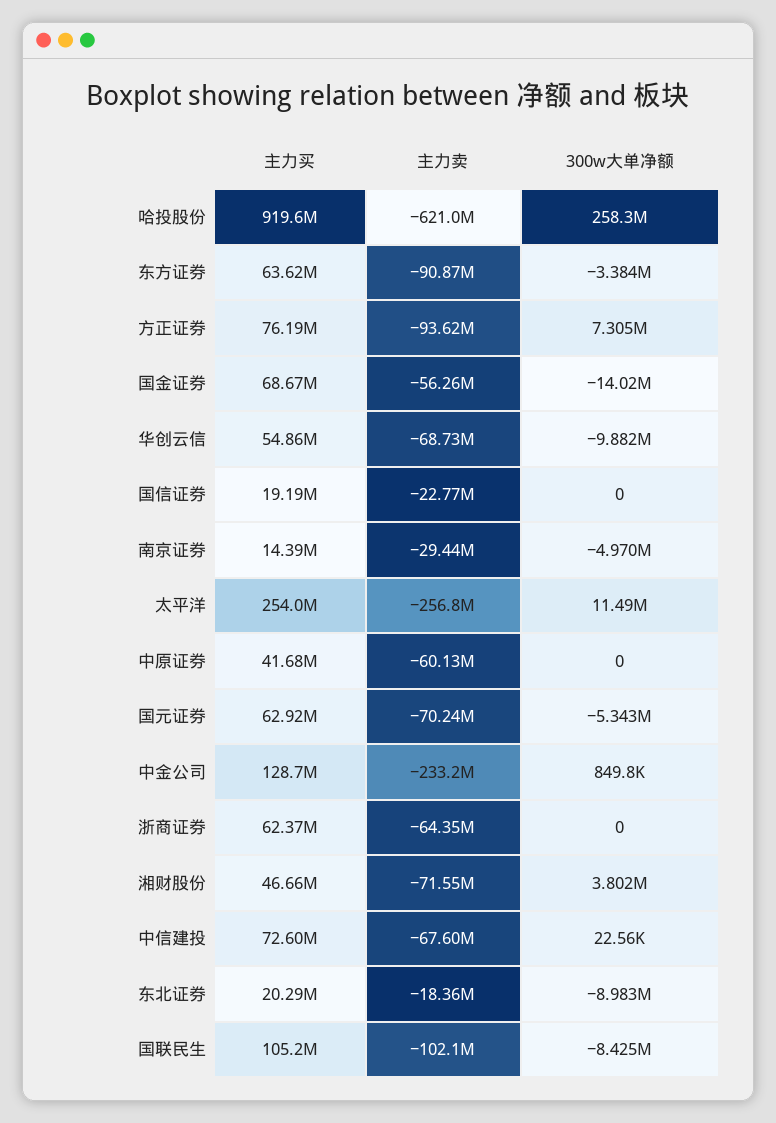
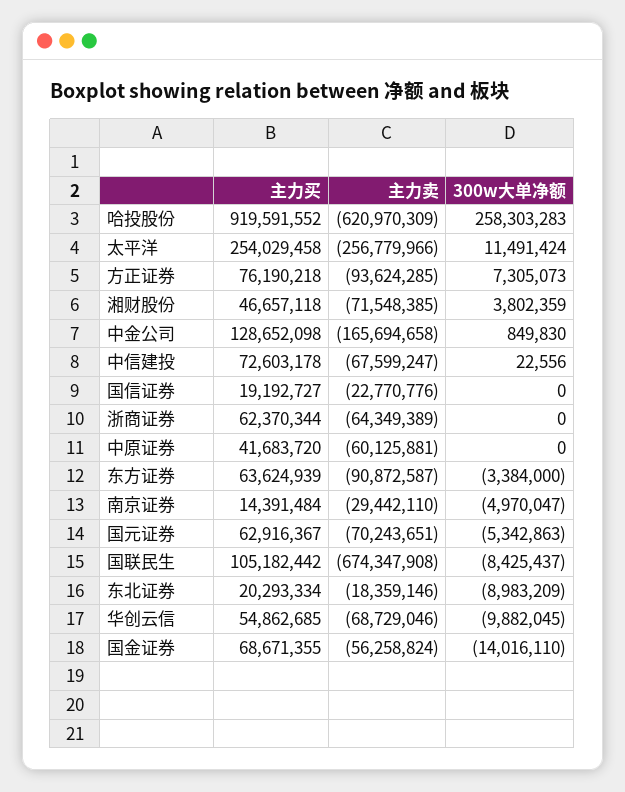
主力卖, 中金公司: -233200000 -> -165694658
主力卖, 国联民生: -102100000 -> -674347908

